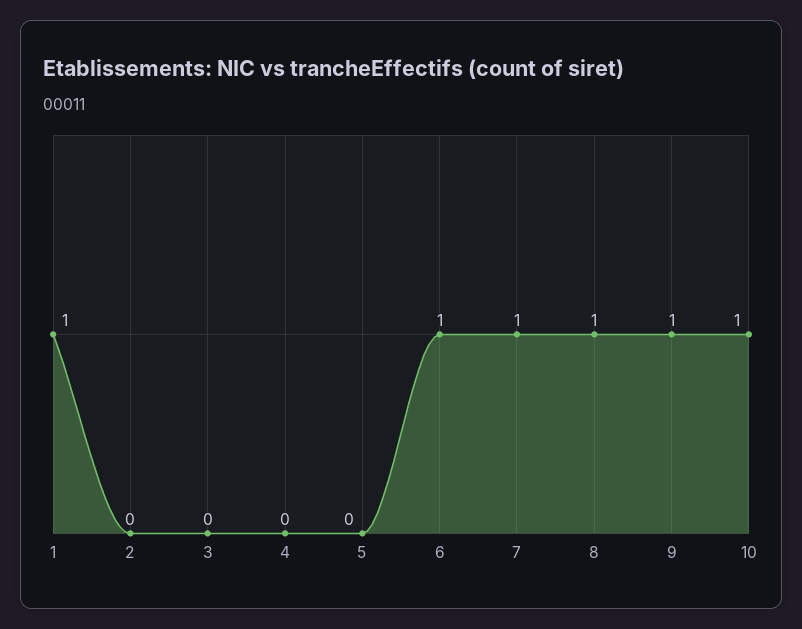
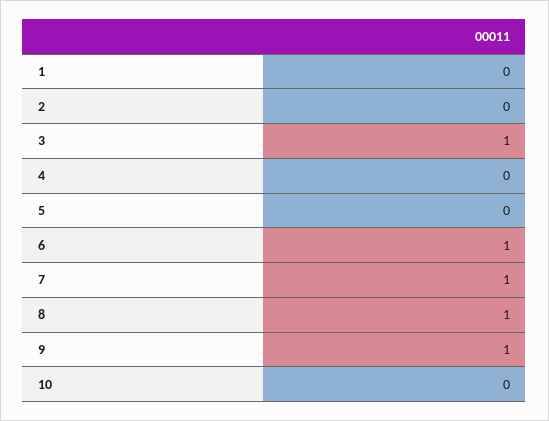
1: 1 -> 0
3: 0 -> 1
10: 1 -> 0

